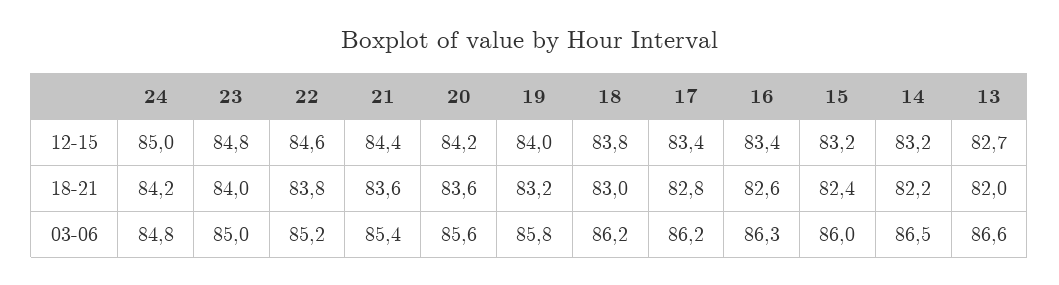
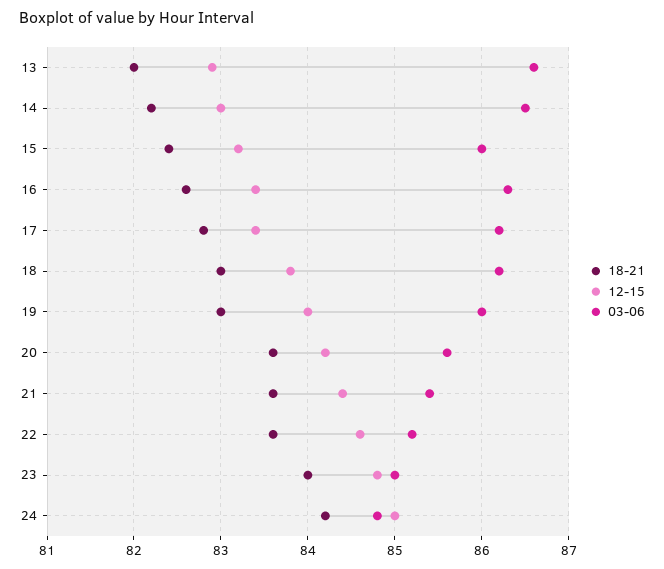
12-15, 14: 83.2 -> 83
12-15, 13: 82.7 -> 82.9
18-21, 22: 83.8 -> 83.6
18-21, 19: 83.2 -> 83
03-06, 19: 85.8 -> 86

